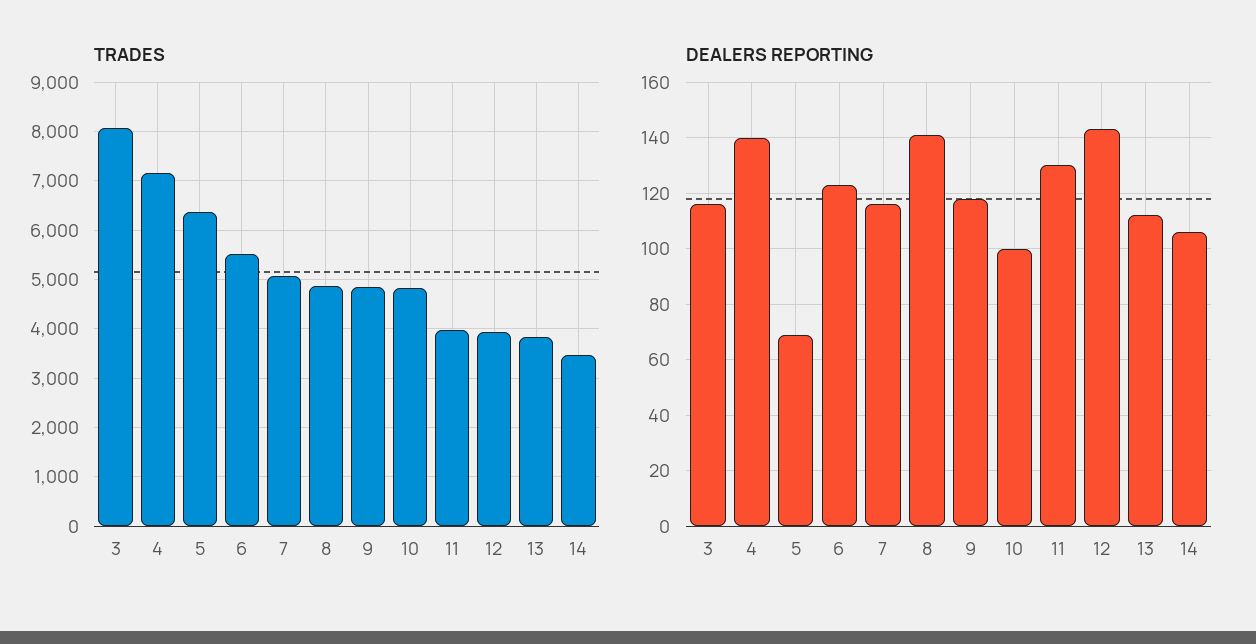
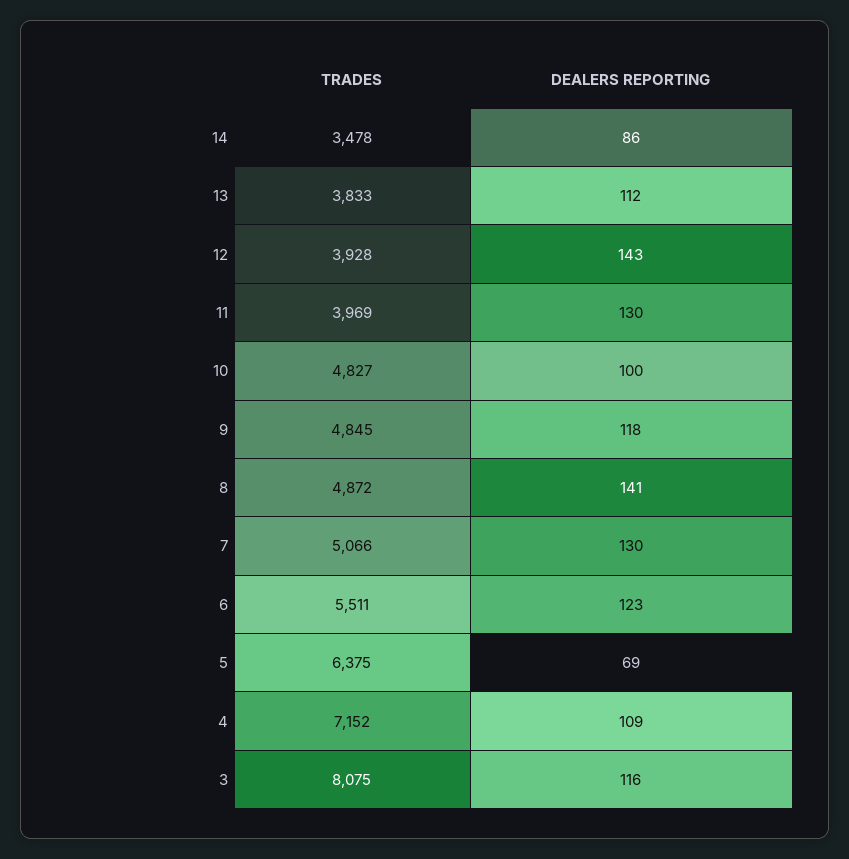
DEALERS REPORTING, 4: 140 -> 109
DEALERS REPORTING, 7: 115 -> 130
DEALERS REPORTING, 14: 105 -> 86

